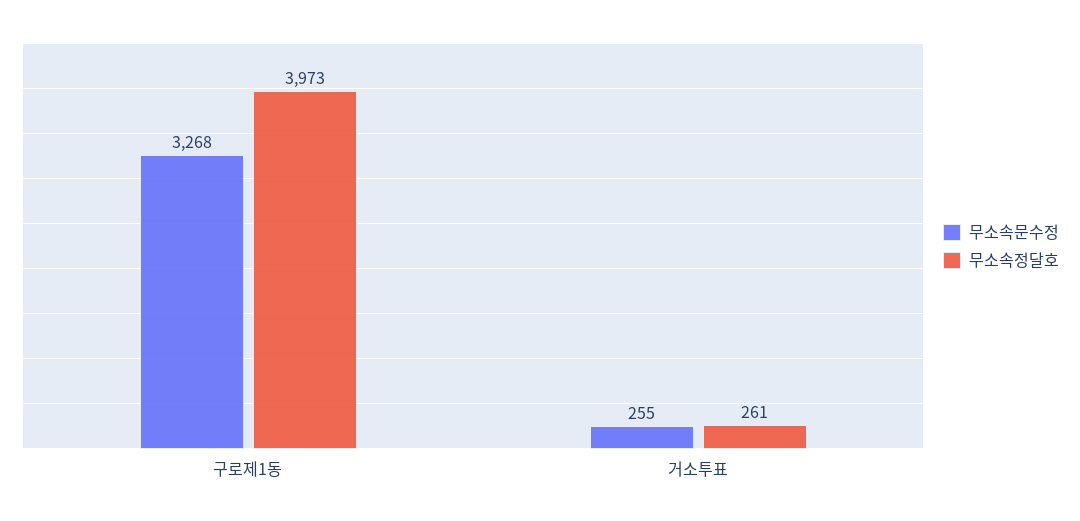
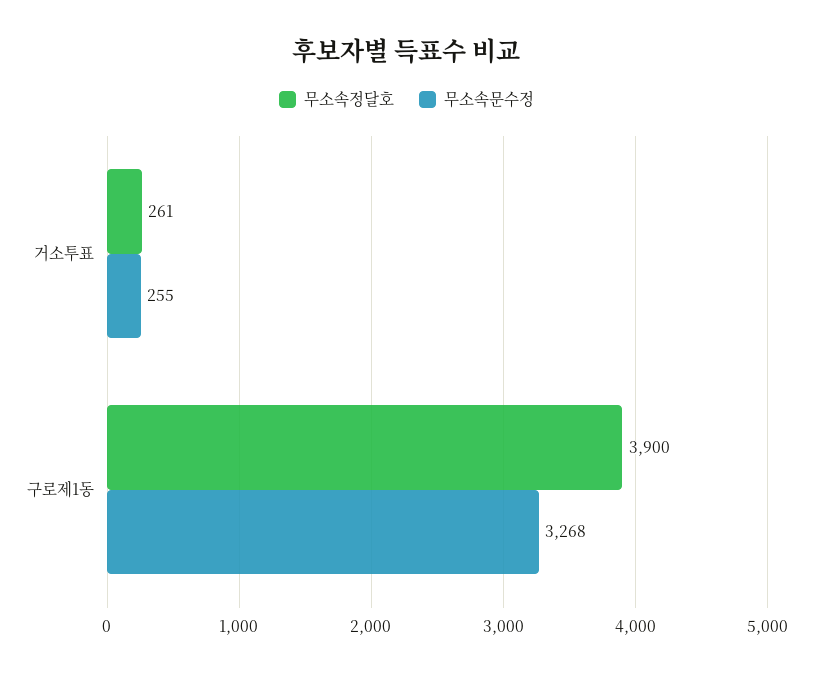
무소속정달호, 구로제1동: 3973 -> 3900

